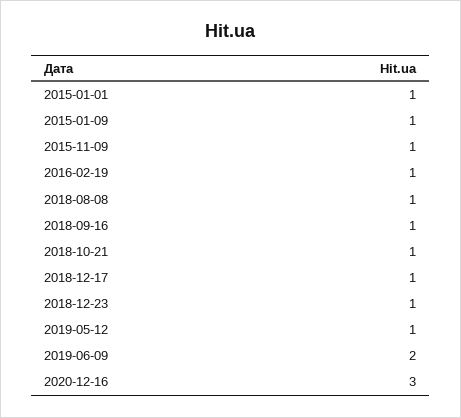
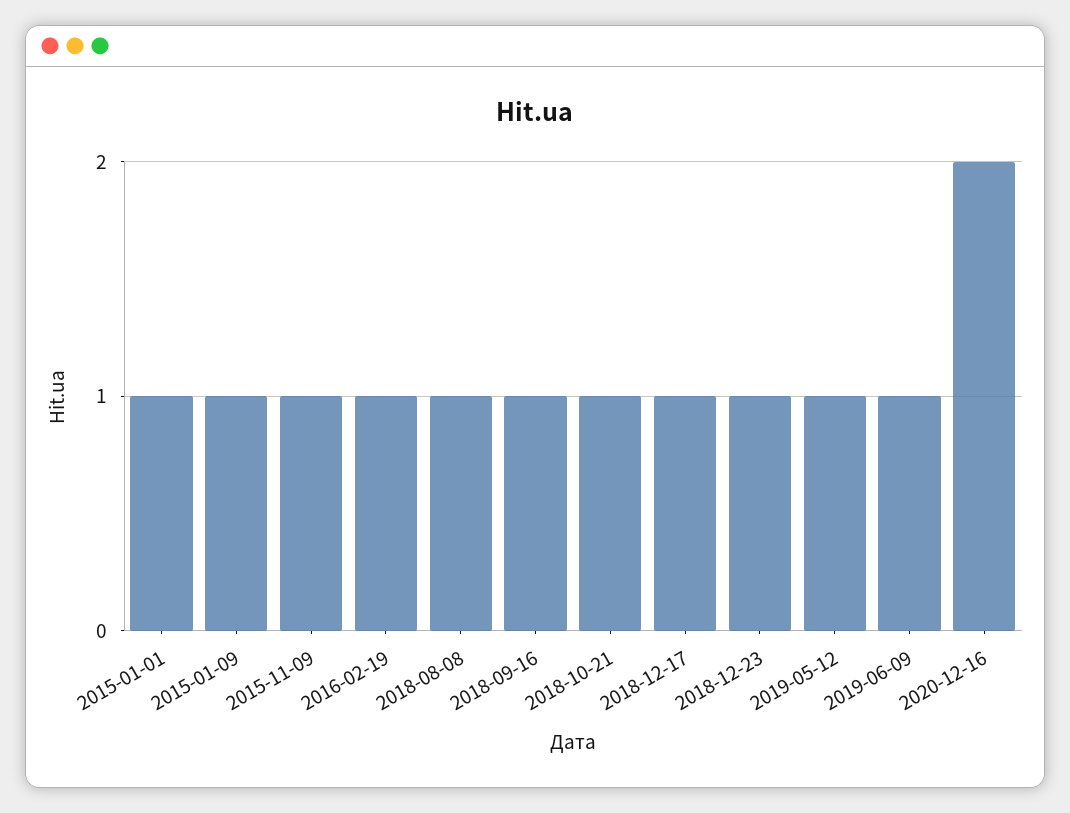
2019-06-09: 2 -> 1
2020-12-16: 3 -> 2

